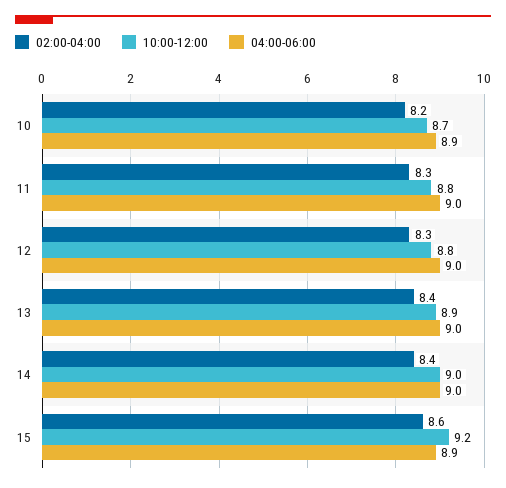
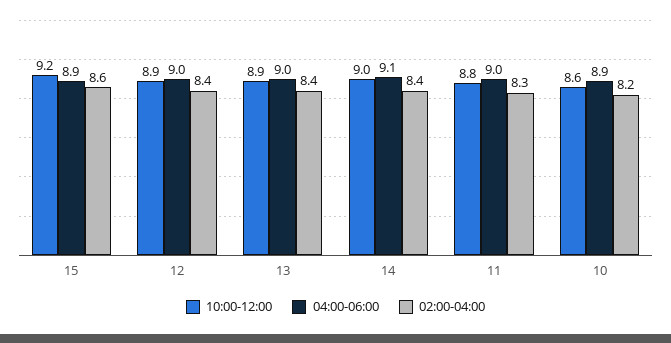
10:00-12:00, 10: 8.7 -> 8.6
02:00-04:00, 12: 8.3 -> 8.4
10:00-12:00, 12: 8.8 -> 8.9
04:00-06:00, 14: 9 -> 9.1

